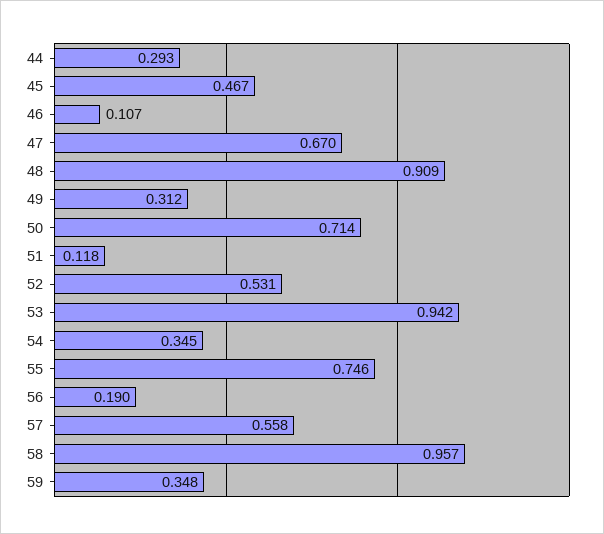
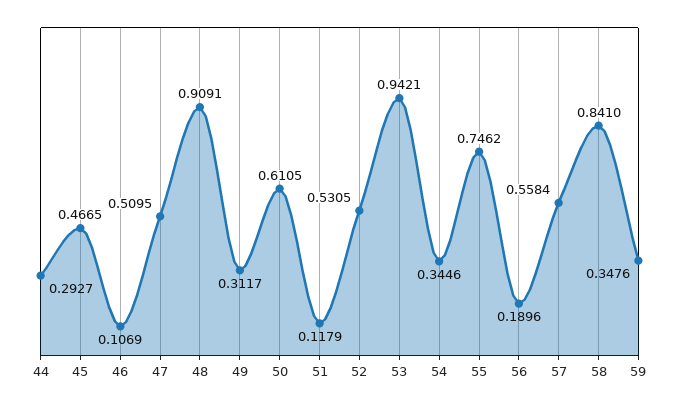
47: 0.67 -> 0.5095
50: 0.714 -> 0.6105
58: 0.957 -> 0.841

